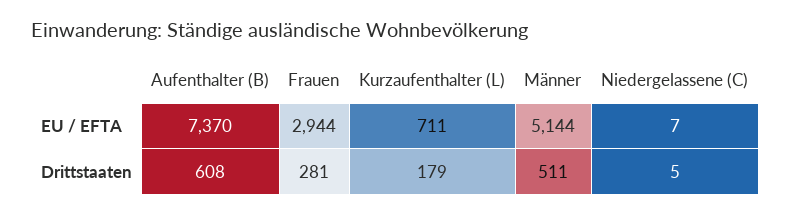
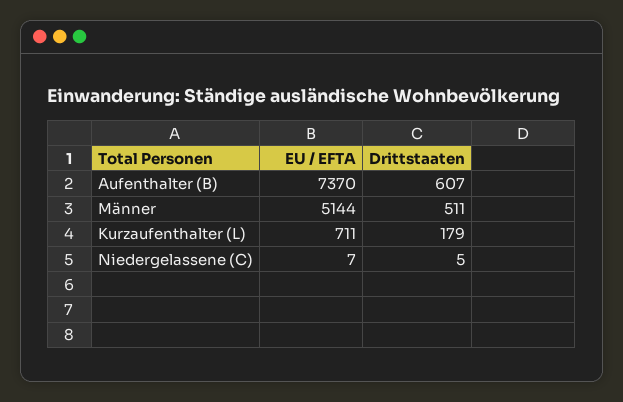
Frauen, EU / EFTA: 2944 -> none
Aufenthalter (B), Drittstaaten: 608 -> 607
Frauen, Drittstaaten: 281 -> none

